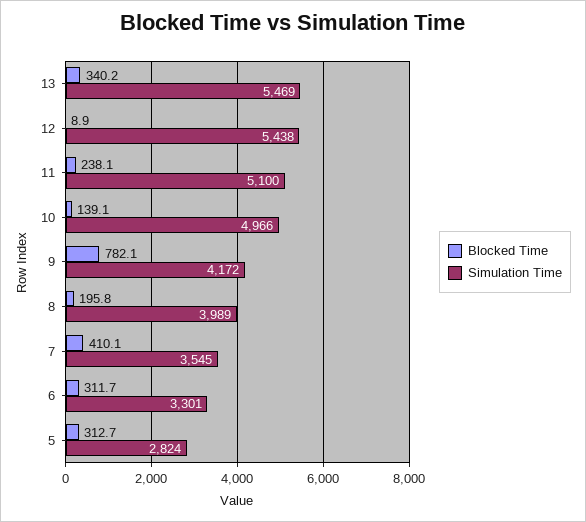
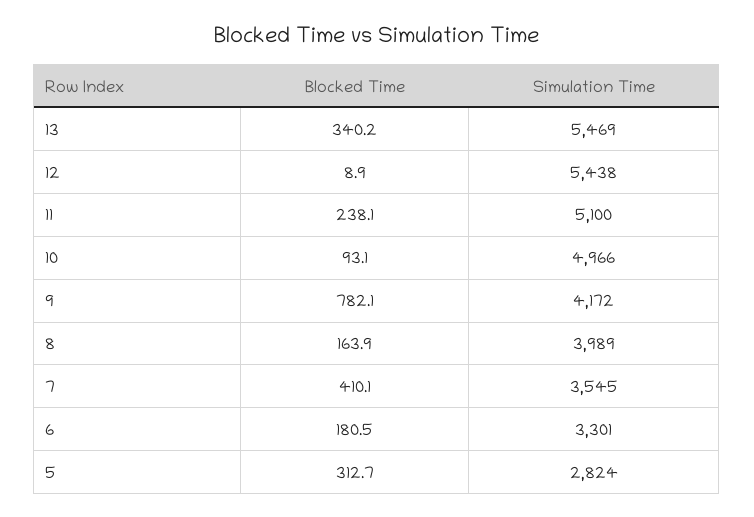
Blocked Time, 10: 139.1 -> 93.1
Blocked Time, 8: 195.8 -> 163.9
Blocked Time, 6: 311.7 -> 180.5

